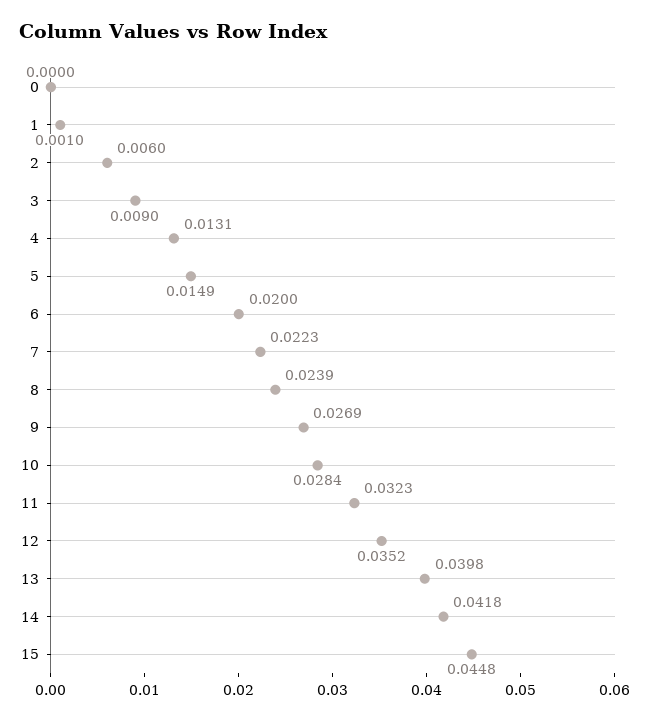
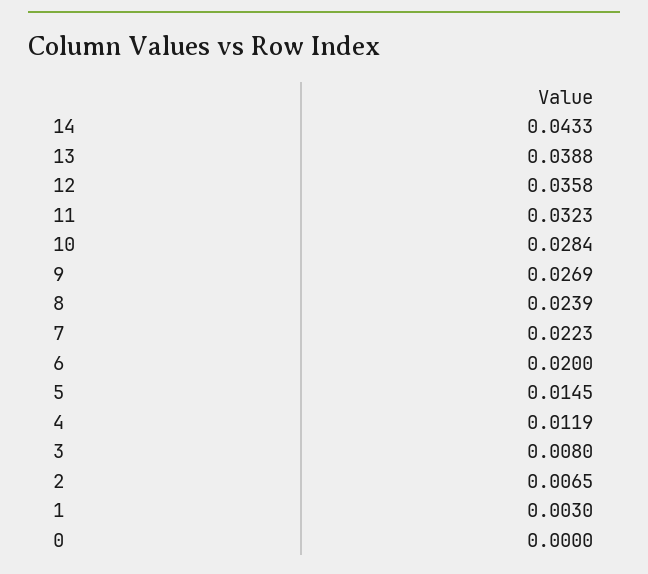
1: 0.001 -> 0.003
2: 0.006 -> 0.0065
3: 0.009 -> 0.008
4: 0.0131 -> 0.0119
5: 0.0149 -> 0.0145
12: 0.0352 -> 0.0358
13: 0.0398 -> 0.0388
14: 0.0418 -> 0.0433
15: 0.0448 -> none

